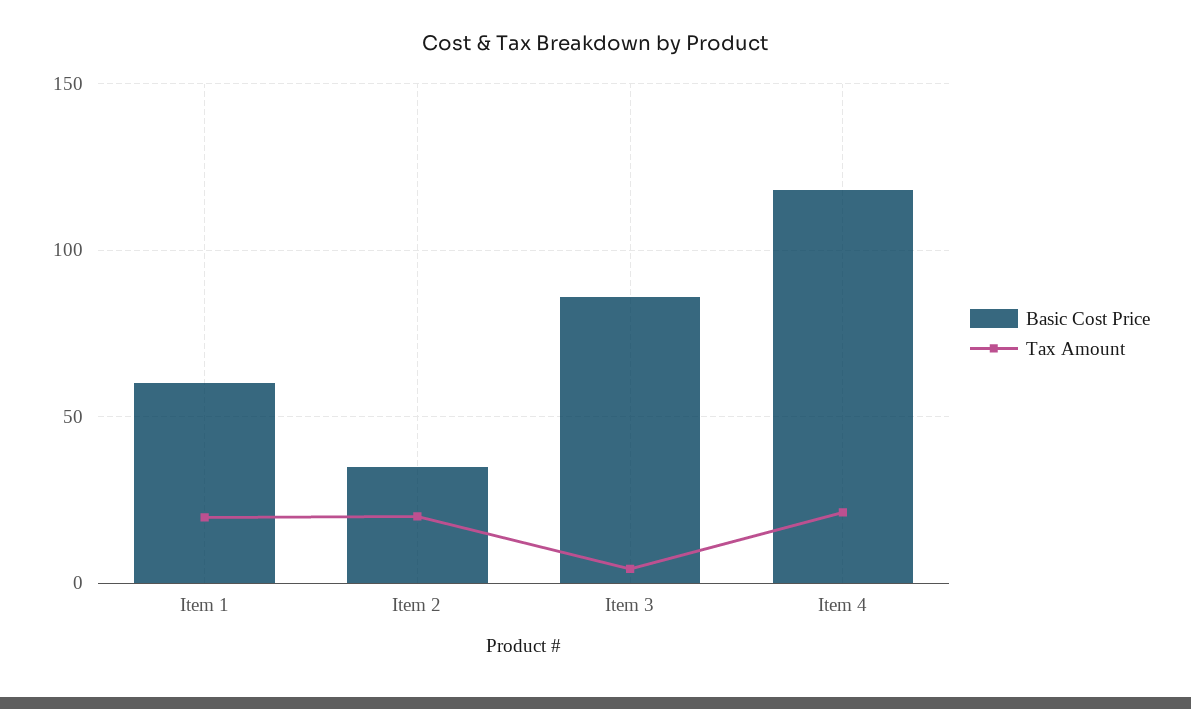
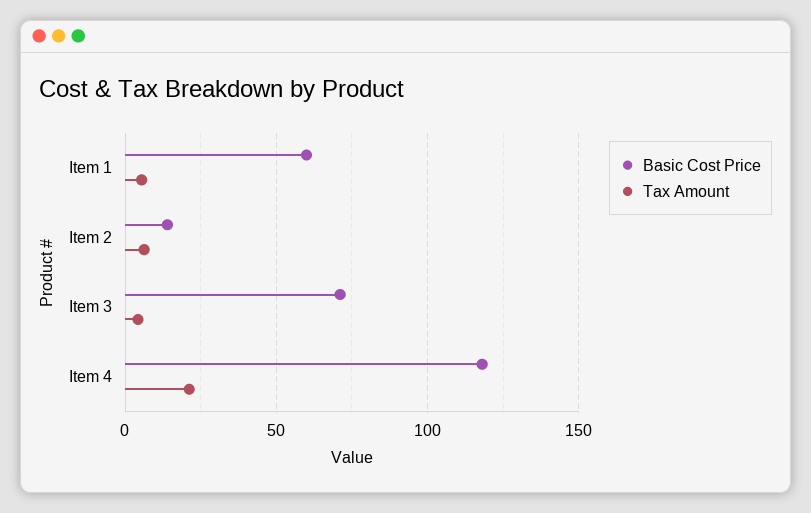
Tax Amount, Item 1: 20 -> 5
Basic Cost Price, Item 2: 35 -> 15
Tax Amount, Item 2: 20 -> 5
Basic Cost Price, Item 3: 85 -> 70

